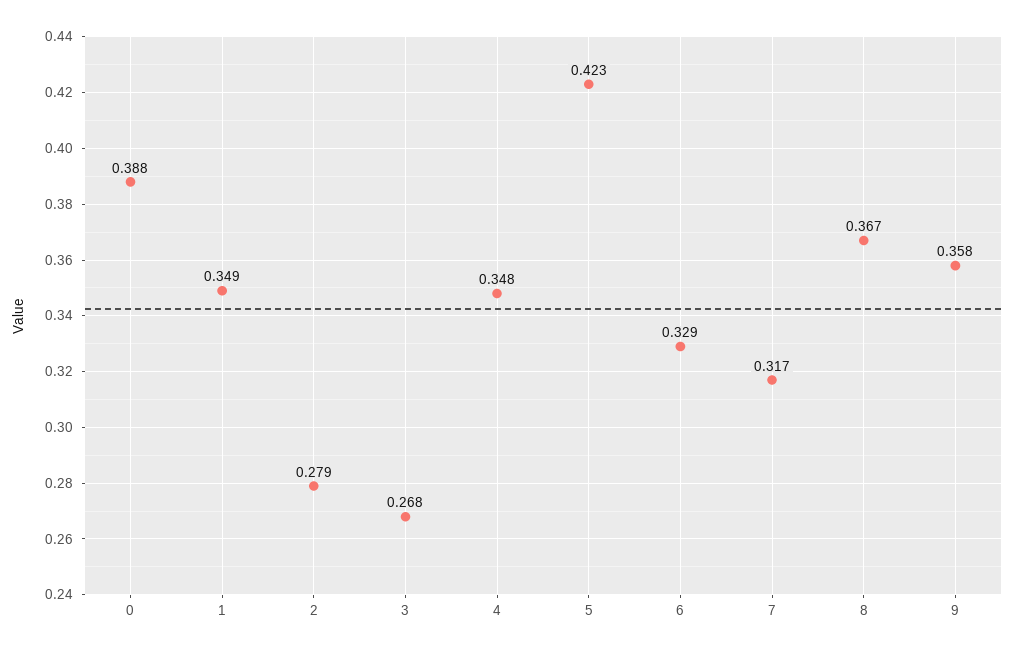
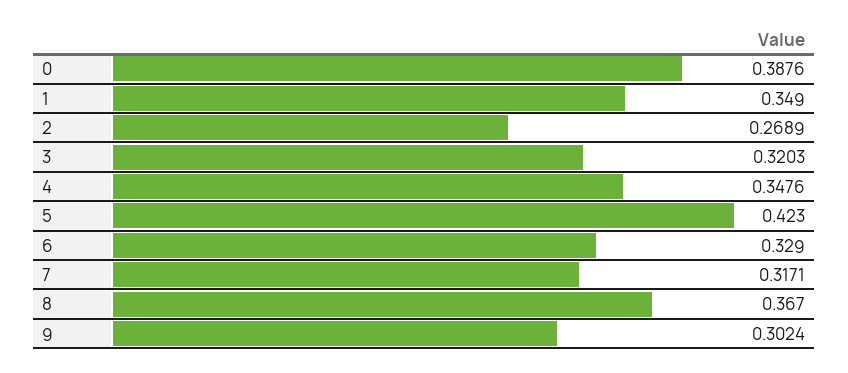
2: 0.279 -> 0.2689
3: 0.268 -> 0.3203
9: 0.358 -> 0.3024

